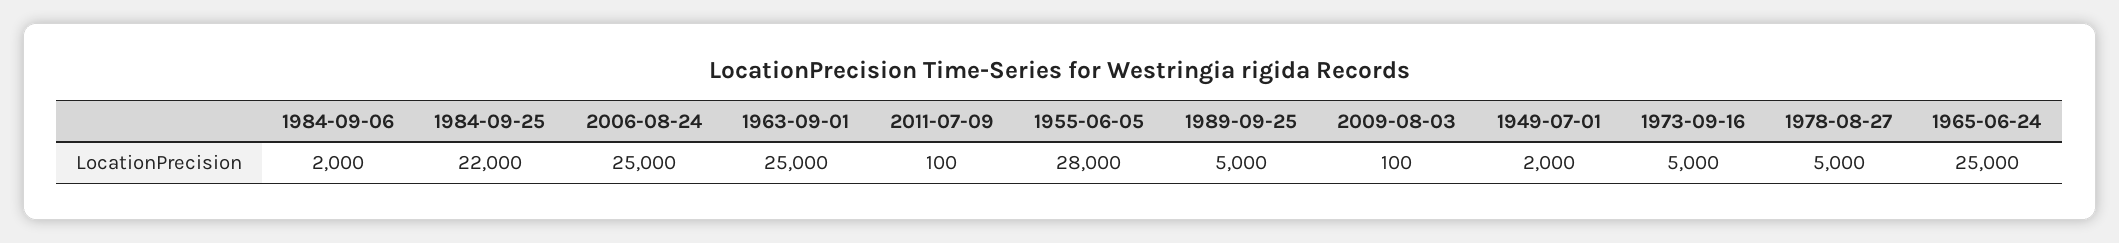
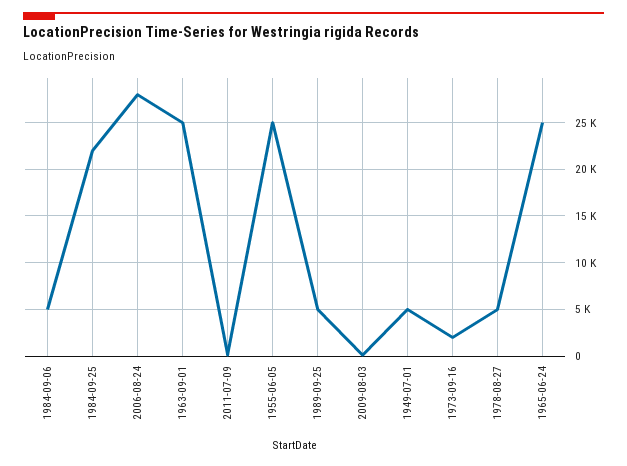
1984-09-06: 2000 -> 5000
2006-08-24: 25000 -> 28000
1955-06-05: 28000 -> 25000
1949-07-01: 2000 -> 5000
1973-09-16: 5000 -> 2000

